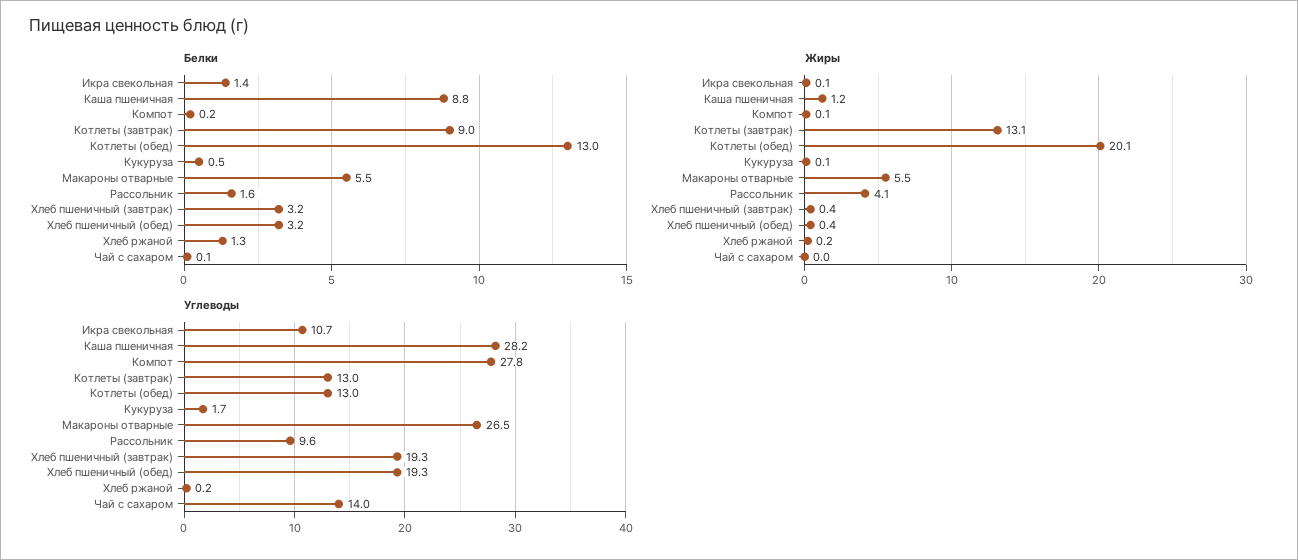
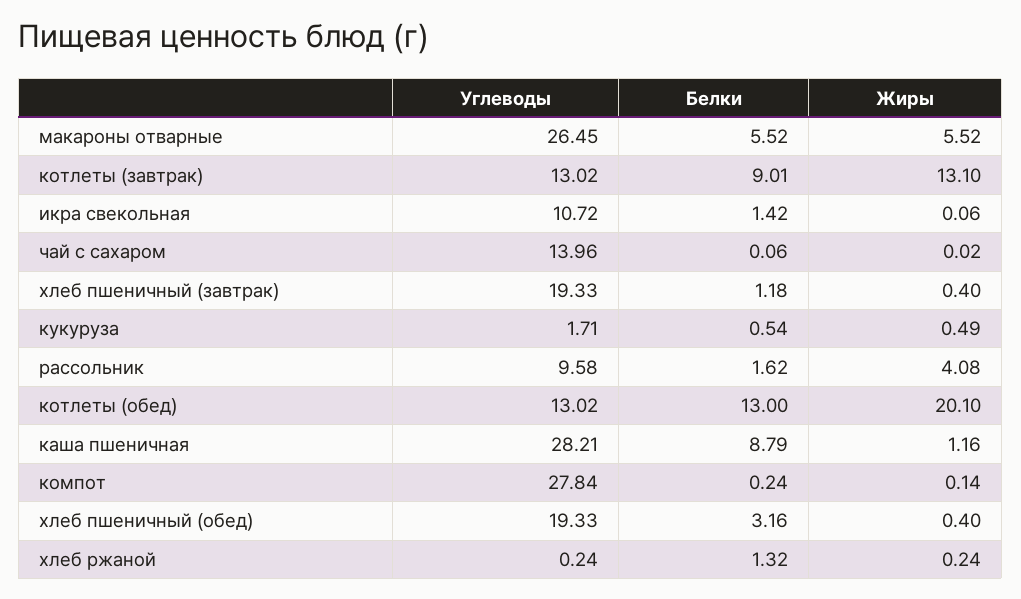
Белки, Хлеб пшеничный (завтрак): 3.2 -> 1.18
Жиры, Кукуруза: 0.1 -> 0.49

